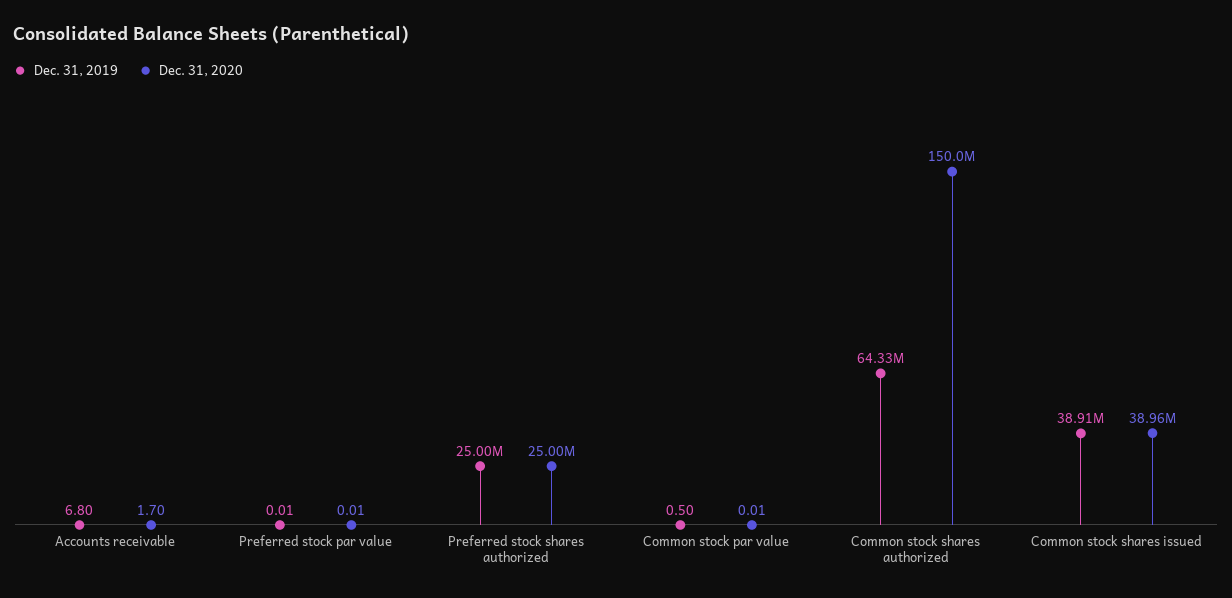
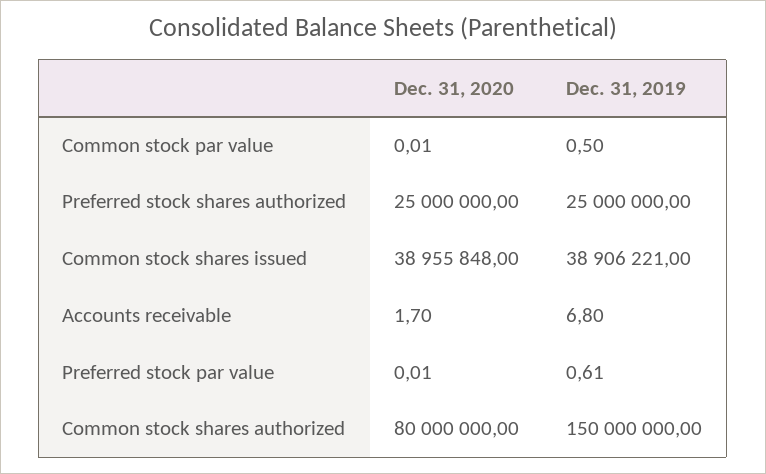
Dec. 31, 2019, Preferred stock par value: 0.01 -> 0.61
Dec. 31, 2019, Common stock shares authorized: 64330000 -> 150000000
Dec. 31, 2020, Common stock shares authorized: 150000000 -> 80000000

